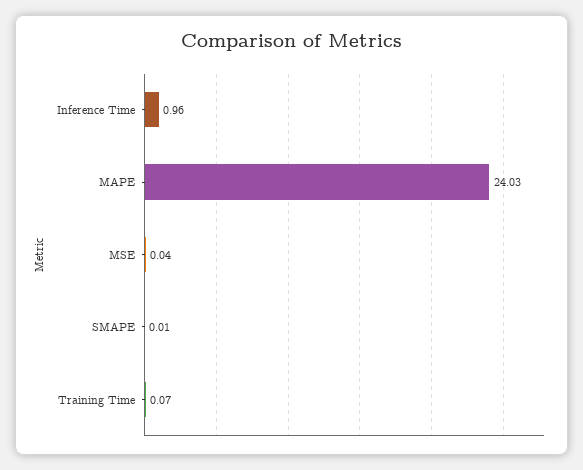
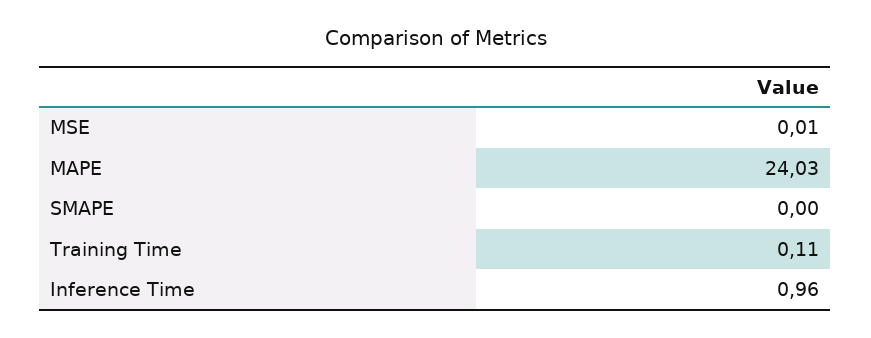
MSE: 0.04 -> 0.01
SMAPE: 0.01 -> 0
Training Time: 0.07 -> 0.11

